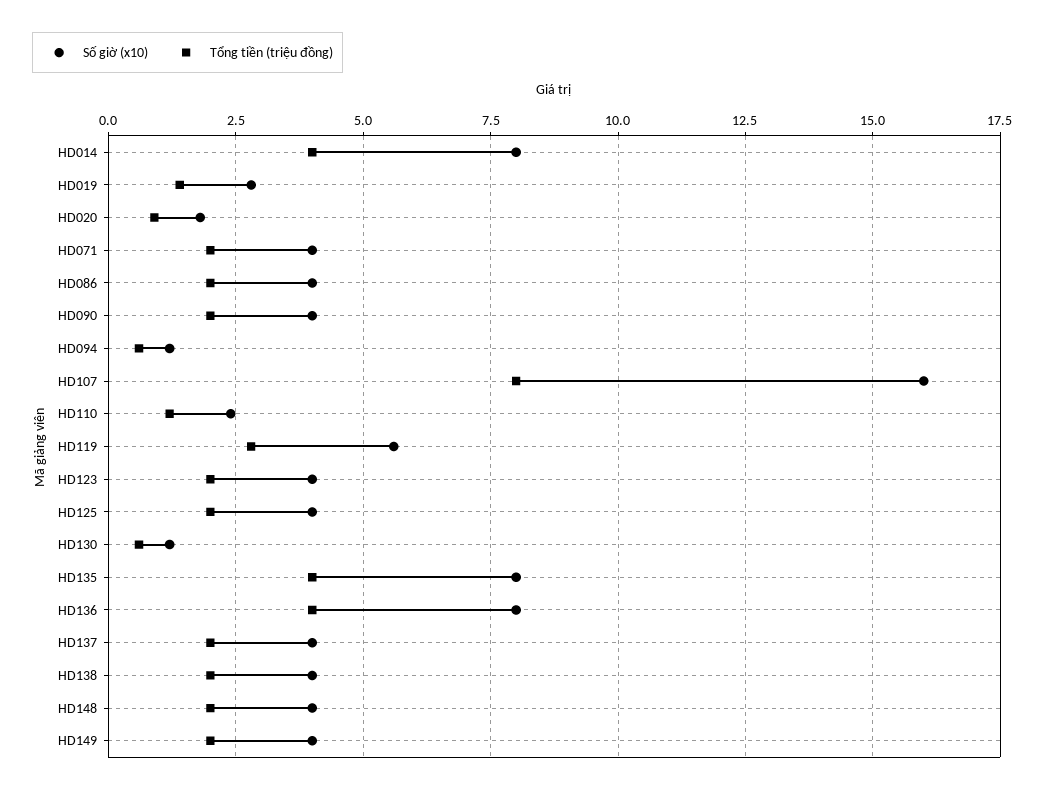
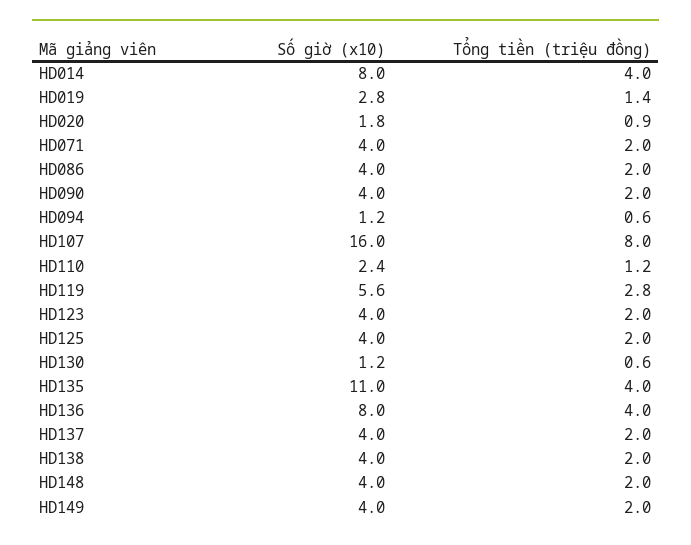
Số giờ (x10), HD135: 8 -> 11

